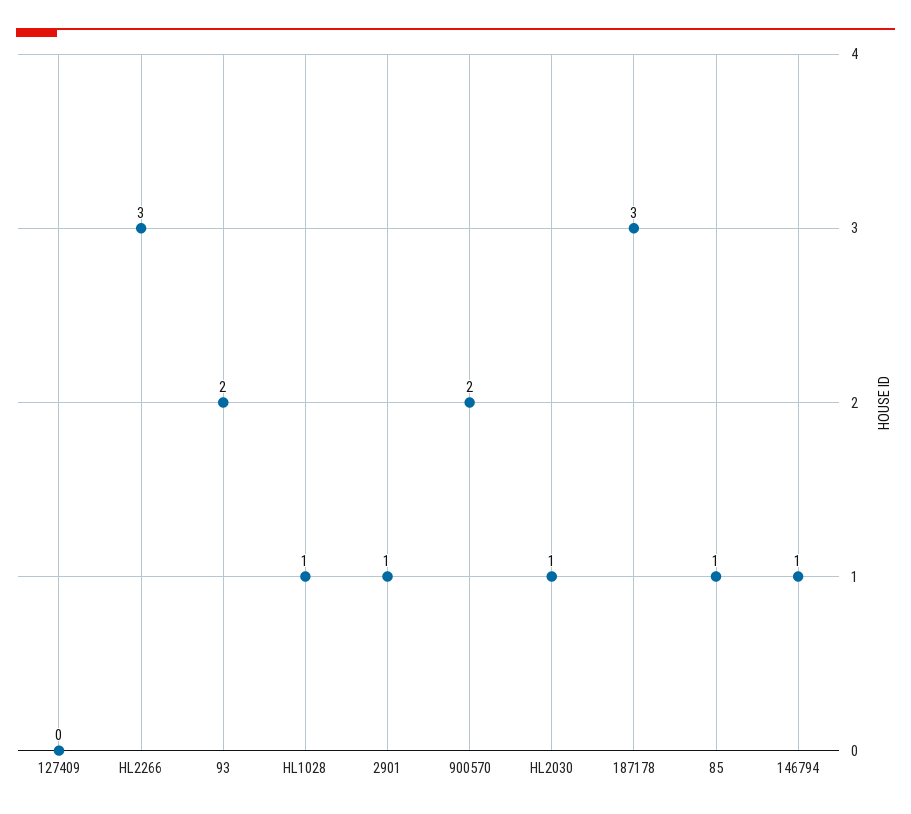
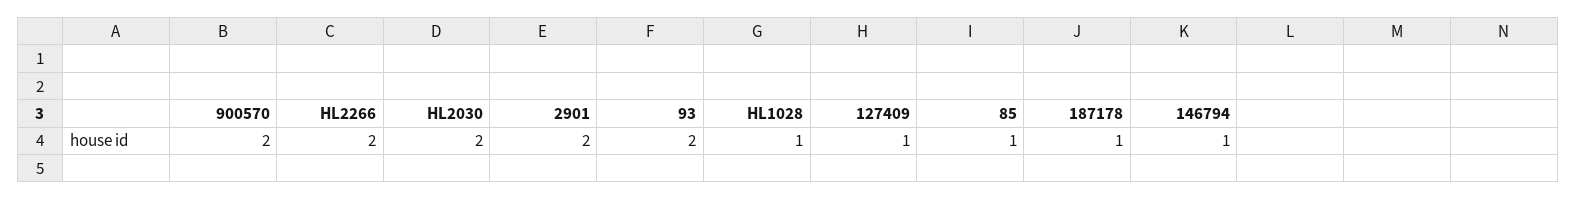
127409: 0 -> 1
HL2266: 3 -> 2
2901: 1 -> 2
HL2030: 1 -> 2
187178: 3 -> 1

